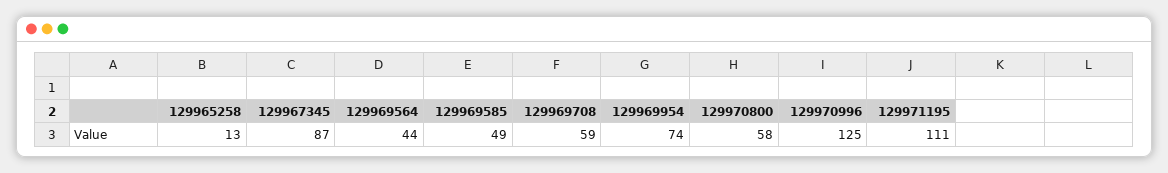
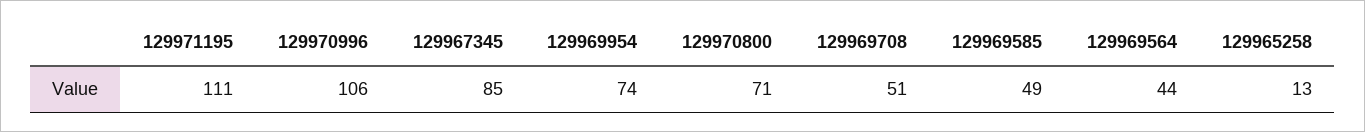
129967345: 87 -> 85
129969708: 59 -> 51
129970800: 58 -> 71
129970996: 125 -> 106

